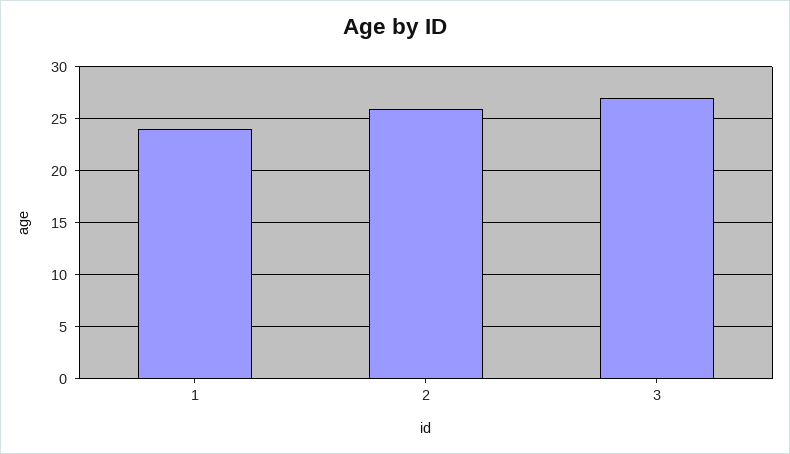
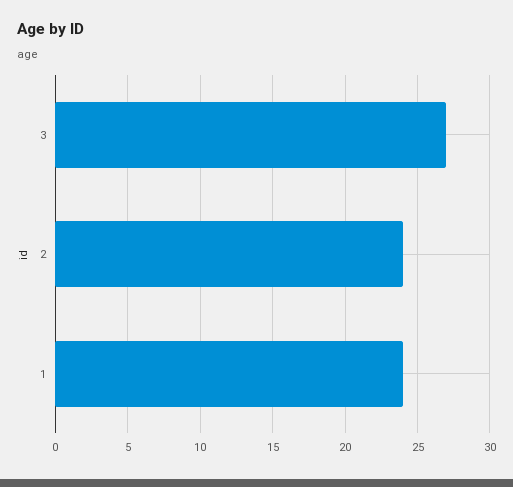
2: 26 -> 24

